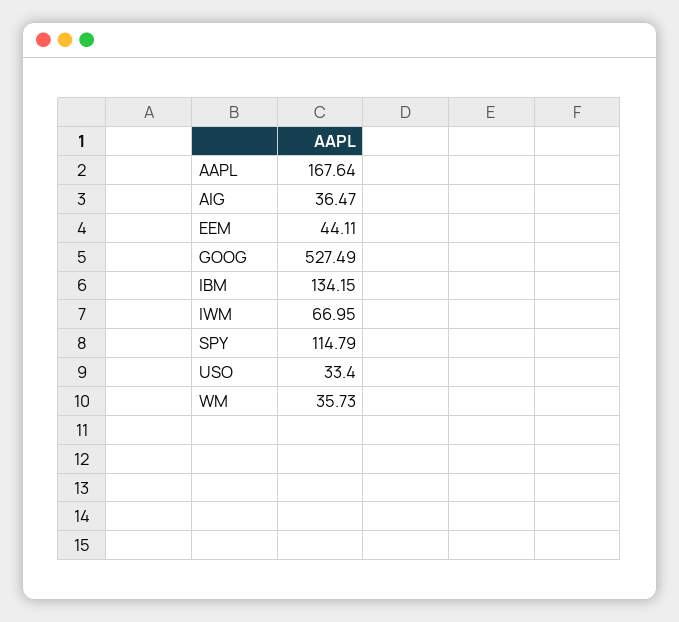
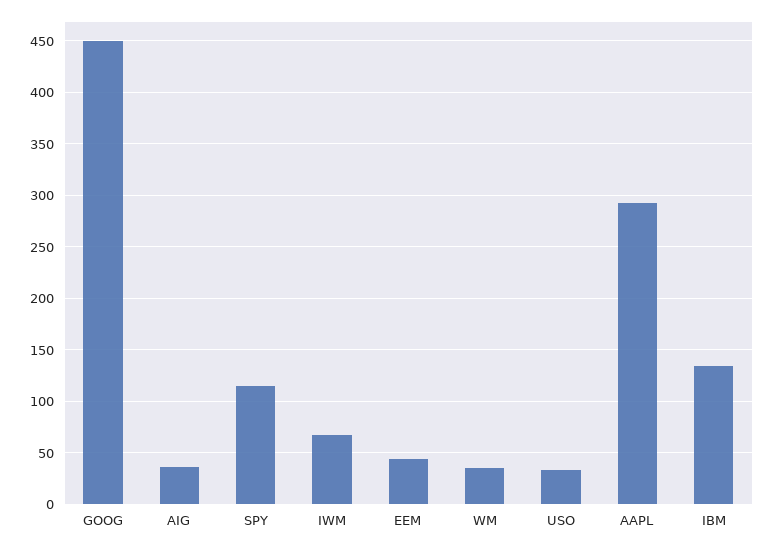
AAPL: 167.64 -> 290
GOOG: 527.49 -> 450

